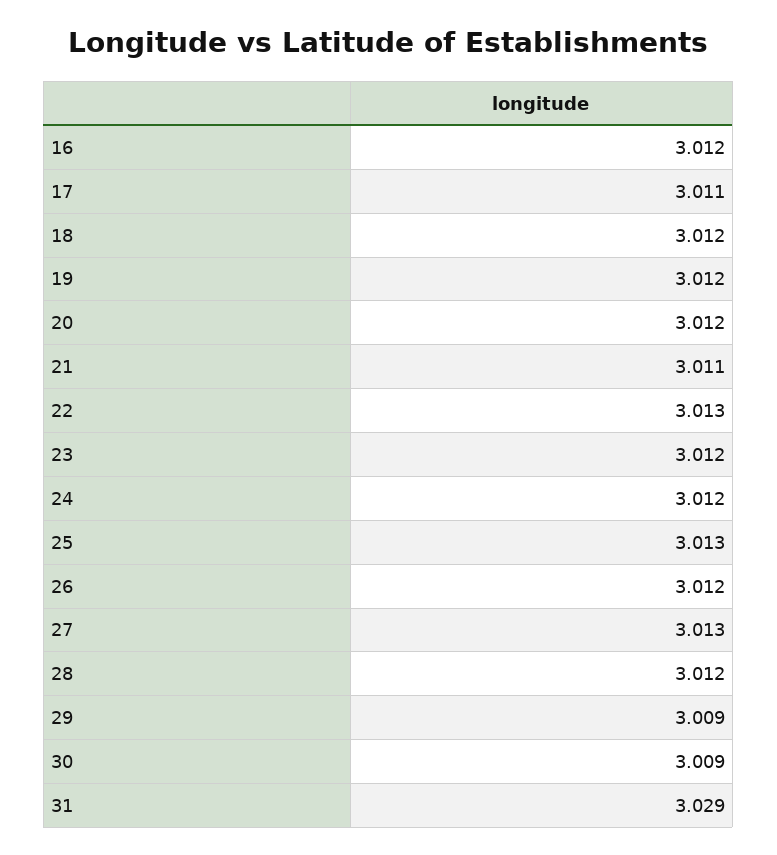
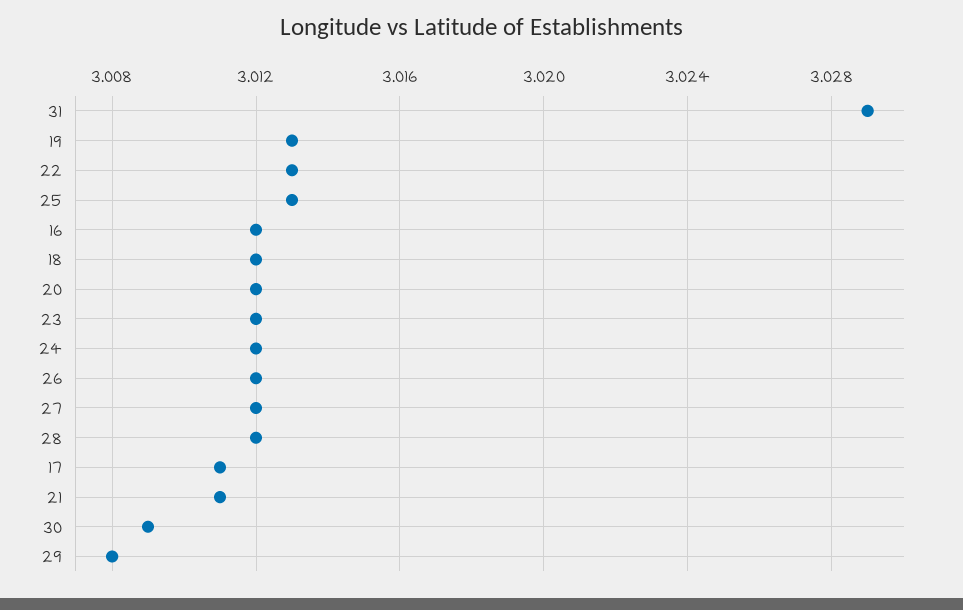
19: 3.012 -> 3.013
27: 3.013 -> 3.012
29: 3.009 -> 3.008

